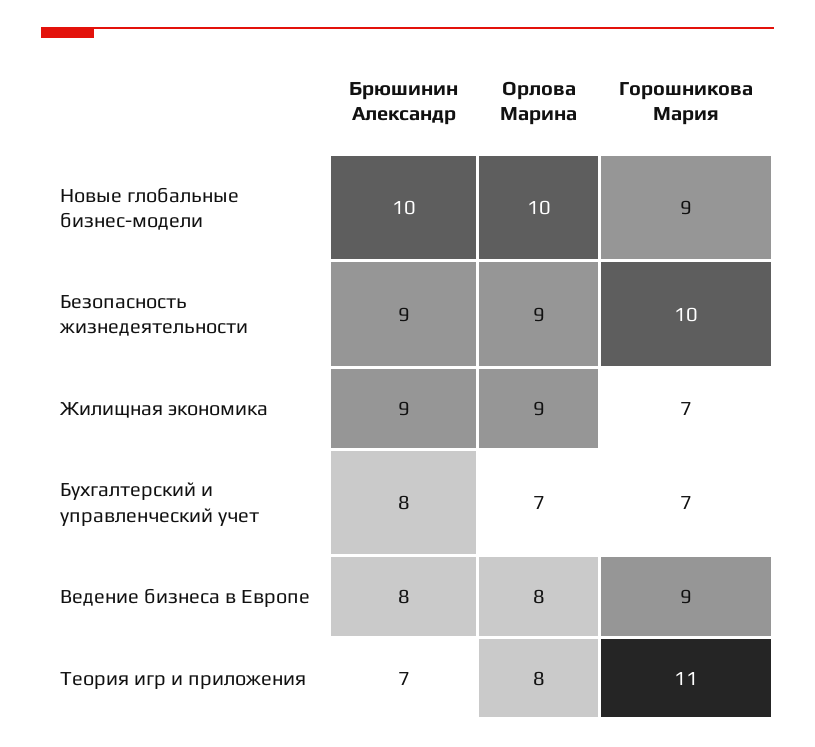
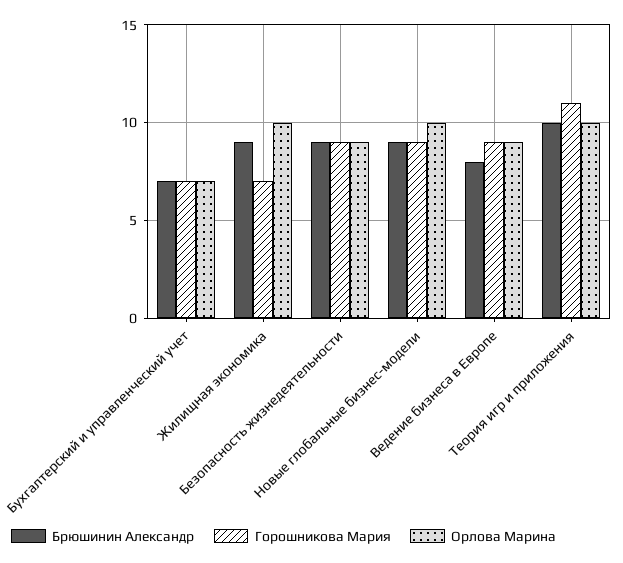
Брюшинин Александр, Новые глобальные бизнес-модели: 10 -> 9
Горошникова Мария, Безопасность жизнедеятельности: 10 -> 9
Орлова Марина, Жилищная экономика: 9 -> 10
Брюшинин Александр, Бухгалтерский и управленческий учет: 8 -> 7
Орлова Марина, Ведение бизнеса в Европе: 8 -> 9
Брюшинин Александр, Теория игр и приложения: 7 -> 10
Орлова Марина, Теория игр и приложения: 8 -> 10

